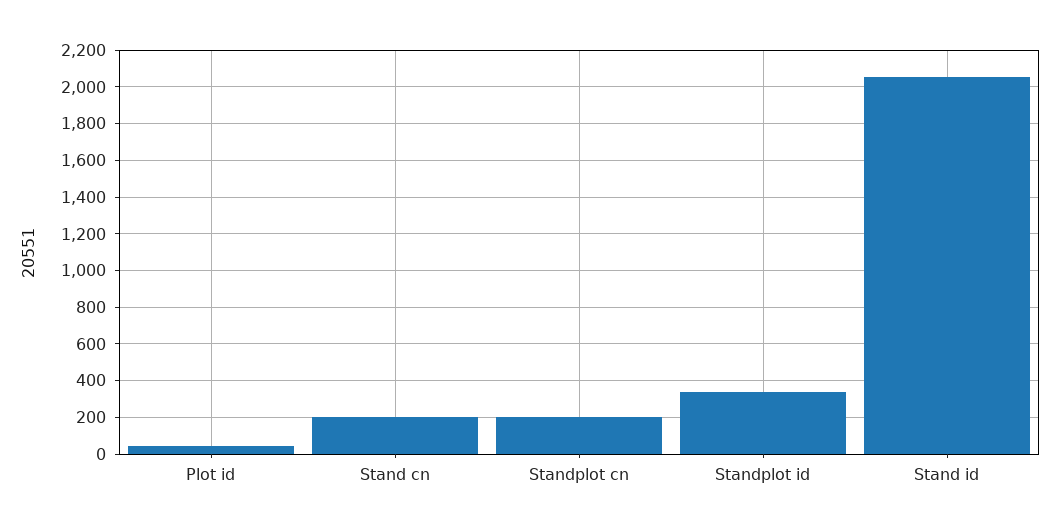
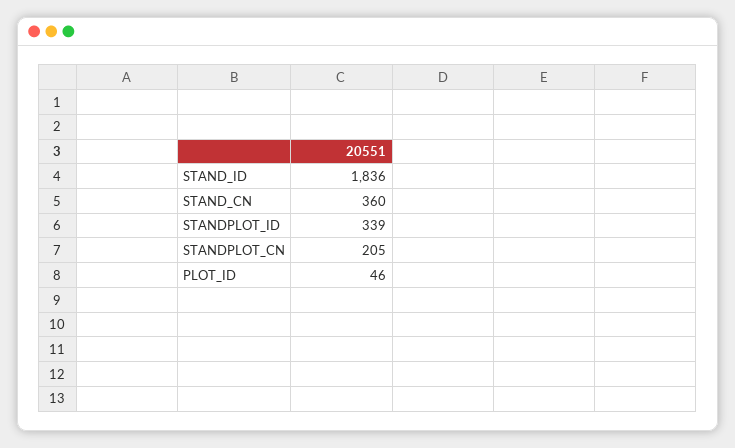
Stand cn: 200 -> 360
Stand id: 2050 -> 1836

